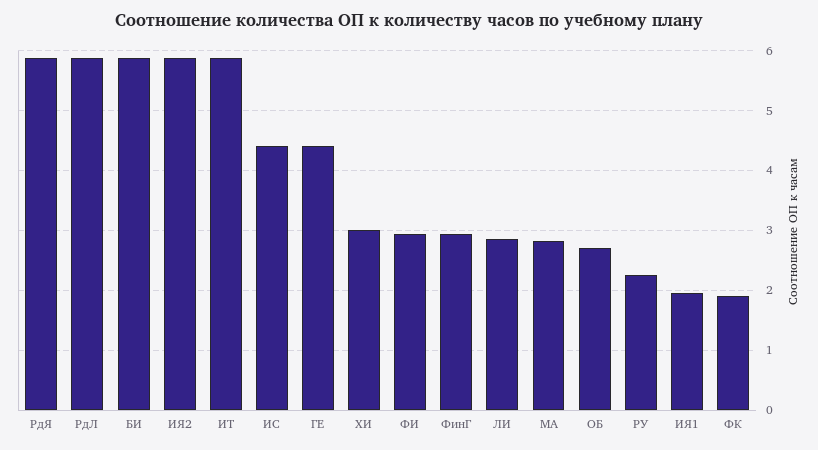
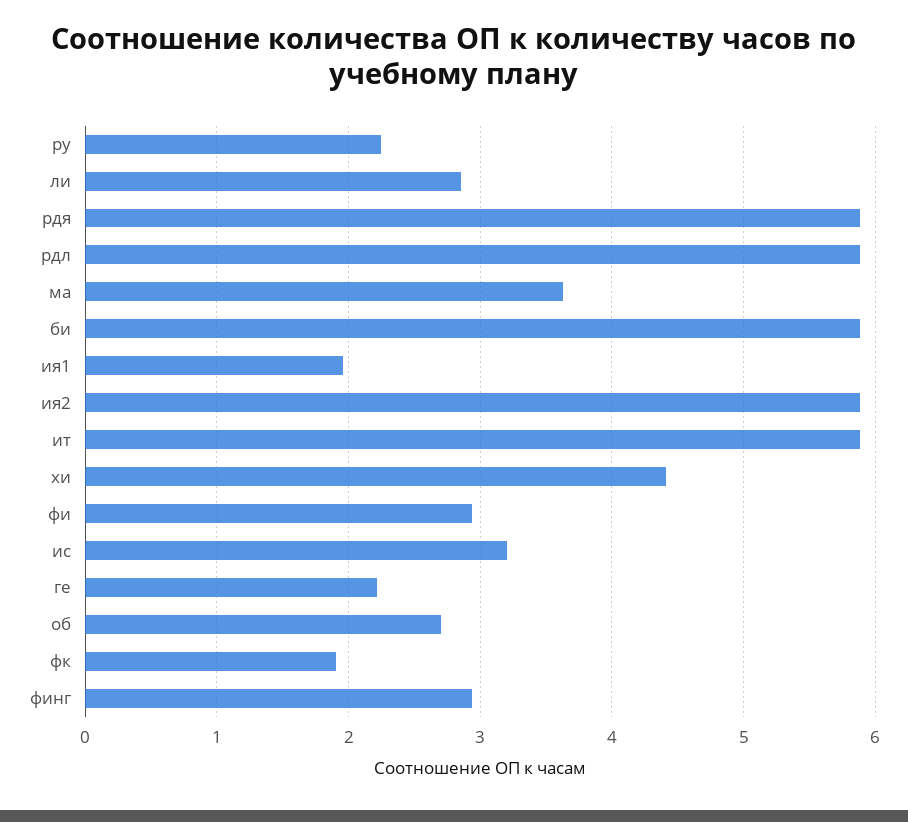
ИС: 4.4 -> 3.2
ГЕ: 4.4 -> 2.2
ХИ: 3 -> 4.4
МА: 2.8 -> 3.6

